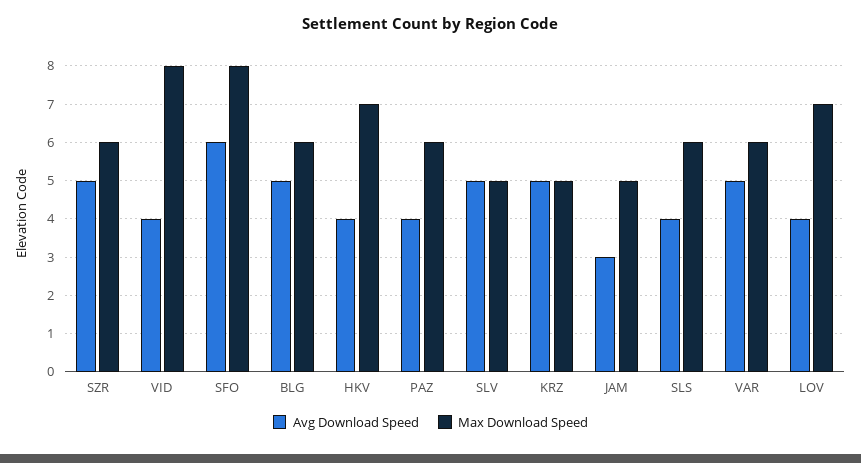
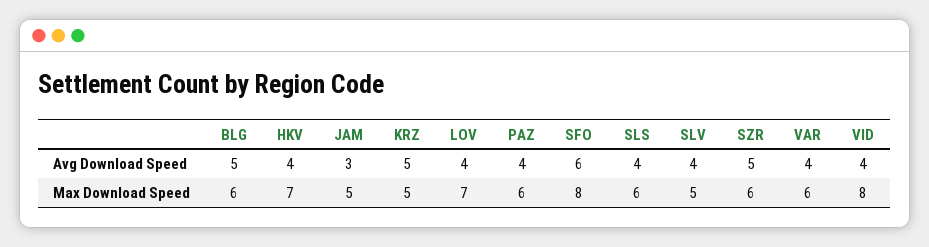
Avg Download Speed, SLV: 5 -> 4
Avg Download Speed, VAR: 5 -> 4

